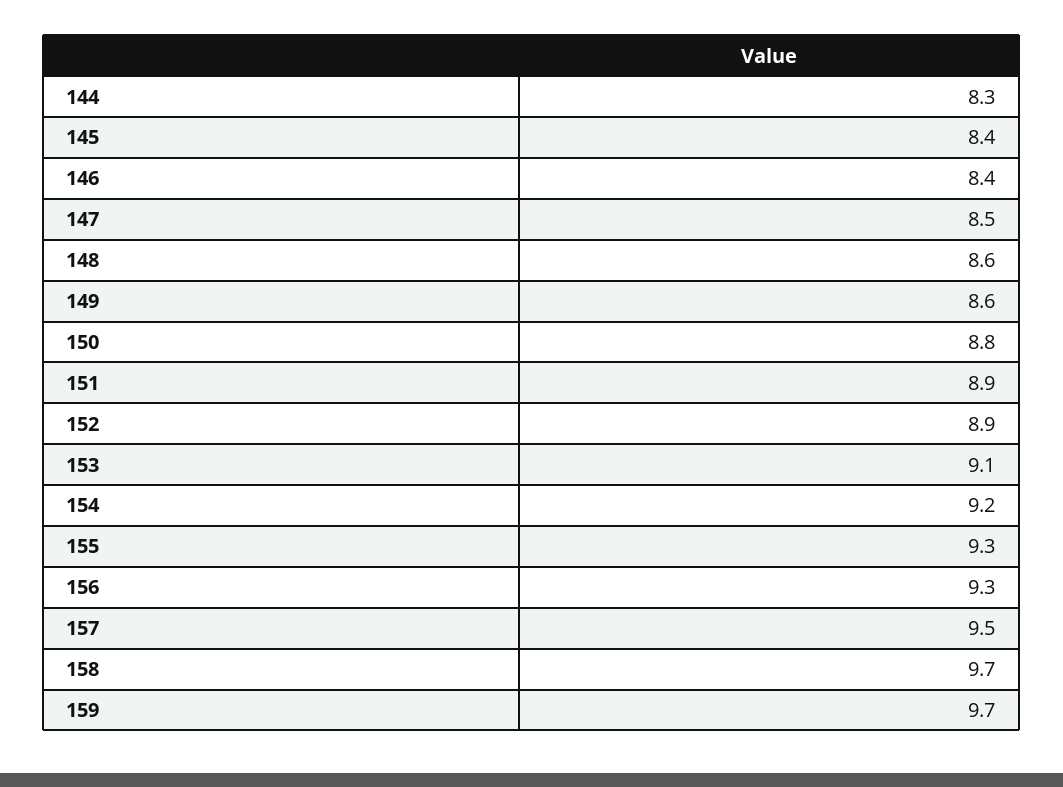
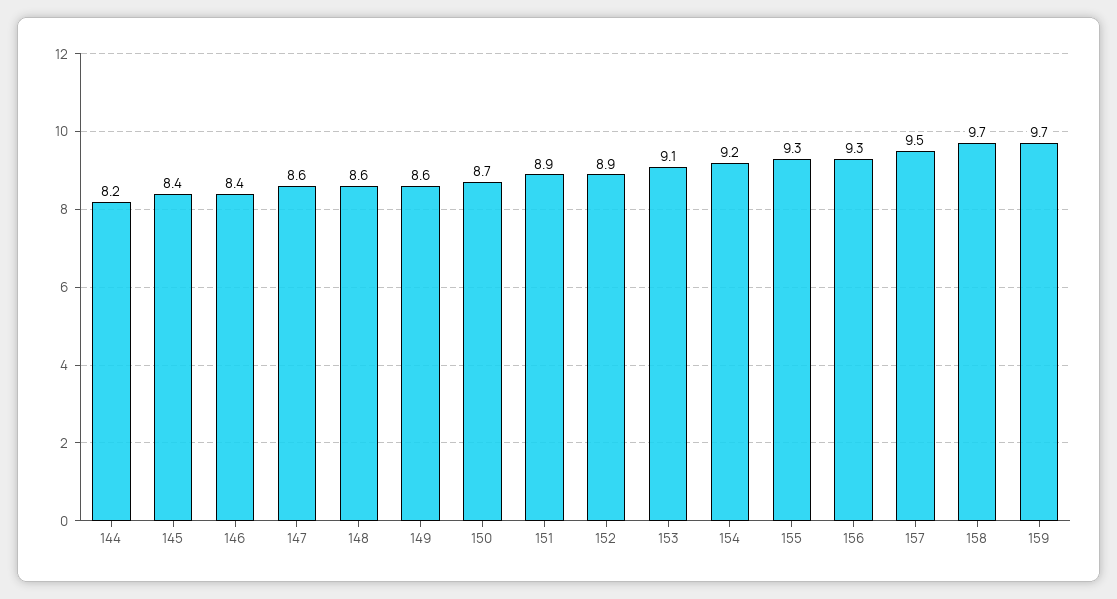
144: 8.3 -> 8.2
147: 8.5 -> 8.6
150: 8.8 -> 8.7

